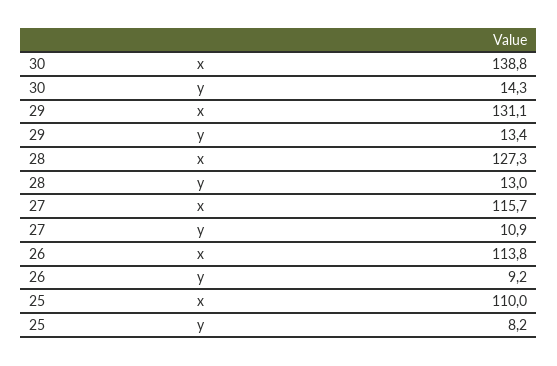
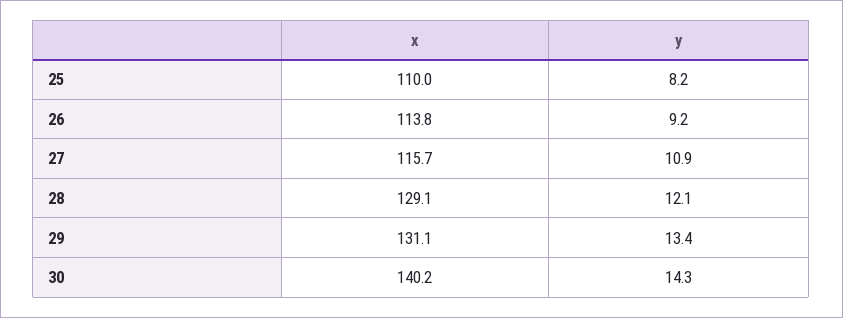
30, x: 138.8 -> 140.2
28, x: 127.3 -> 129.1
28, y: 13 -> 12.1

